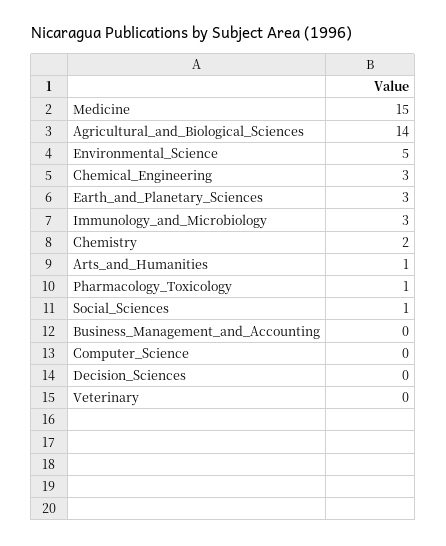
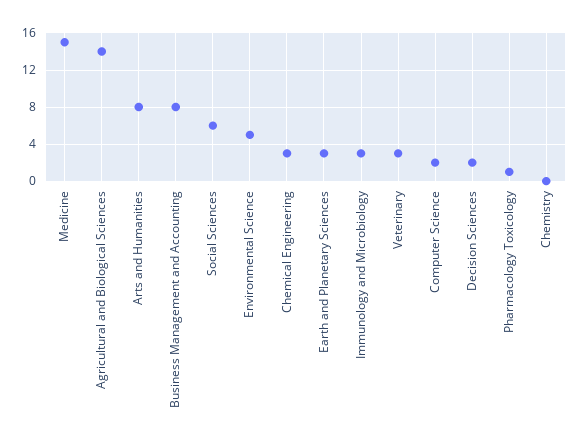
Chemistry: 2 -> 0
Arts_and_Humanities: 1 -> 8
Social_Sciences: 1 -> 6
Business_Management_and_Accounting: 0 -> 8
Computer_Science: 0 -> 2
Decision_Sciences: 0 -> 2
Veterinary: 0 -> 3

